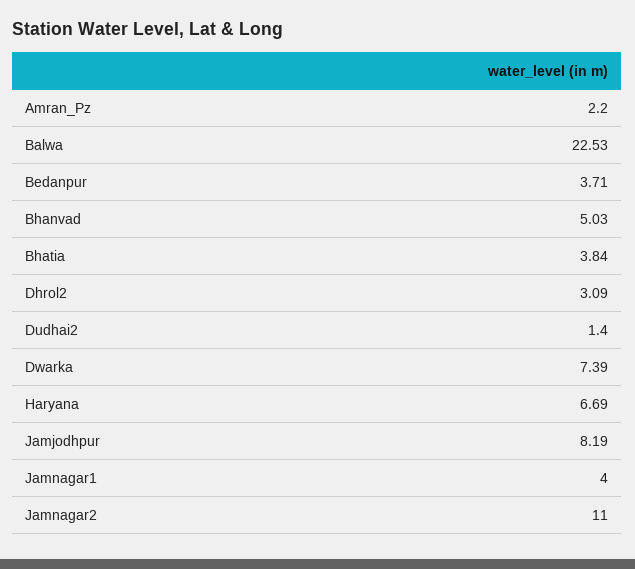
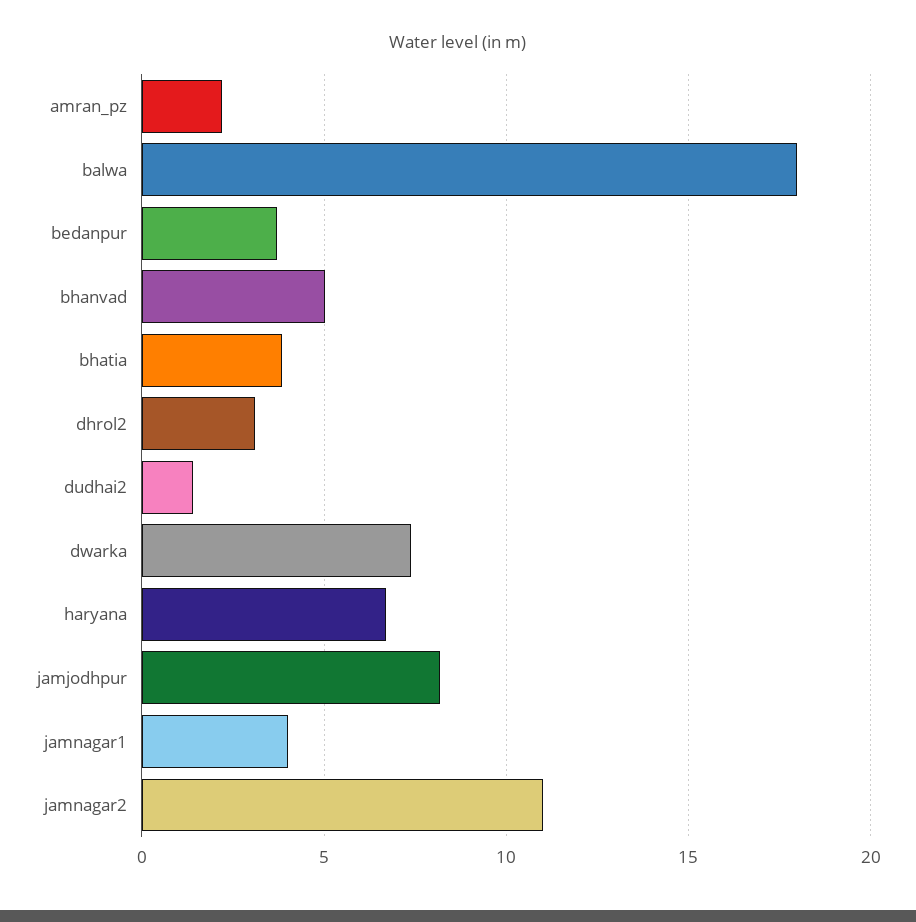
Balwa: 22.53 -> 18

